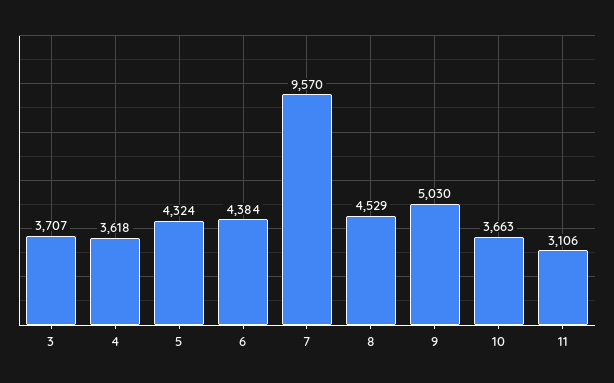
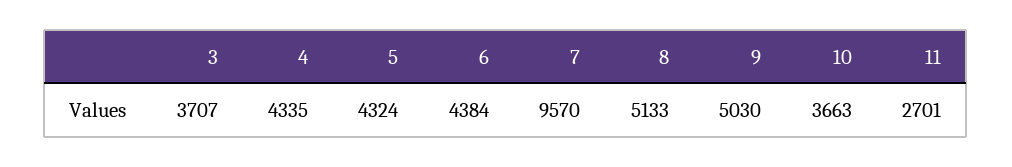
4: 3618 -> 4335
8: 4529 -> 5133
11: 3106 -> 2701

